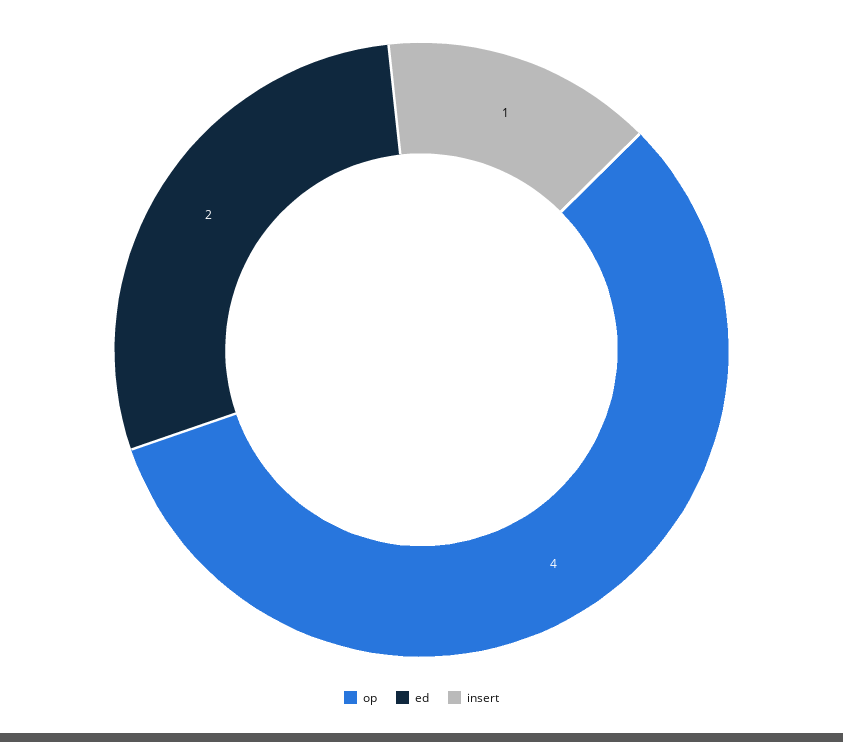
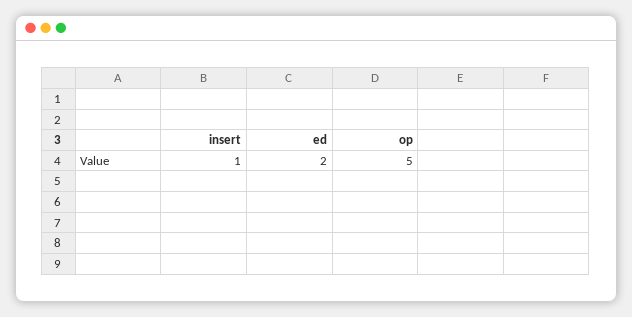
op: 4 -> 5

